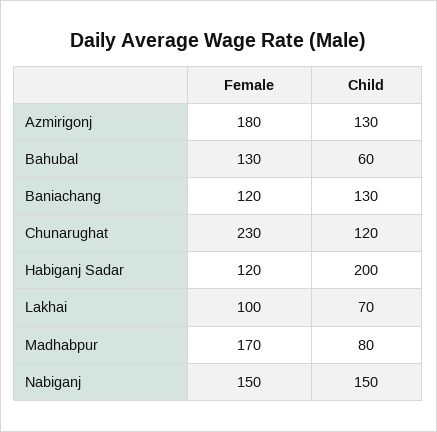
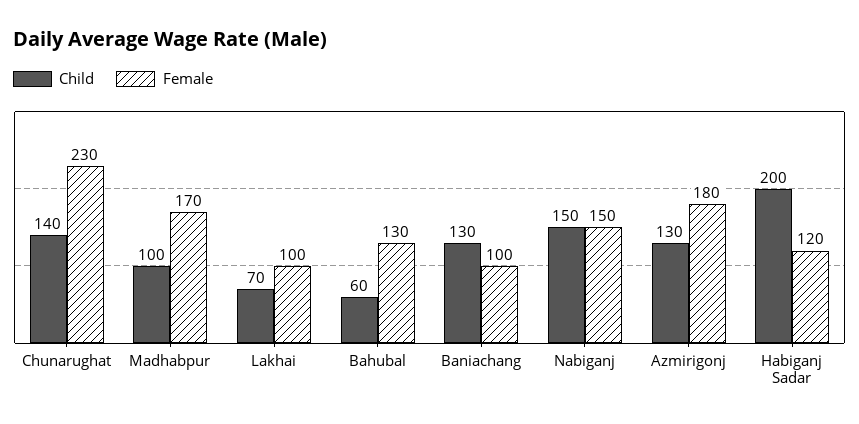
Female, Baniachang: 120 -> 100
Child, Chunarughat: 120 -> 140
Child, Madhabpur: 80 -> 100

